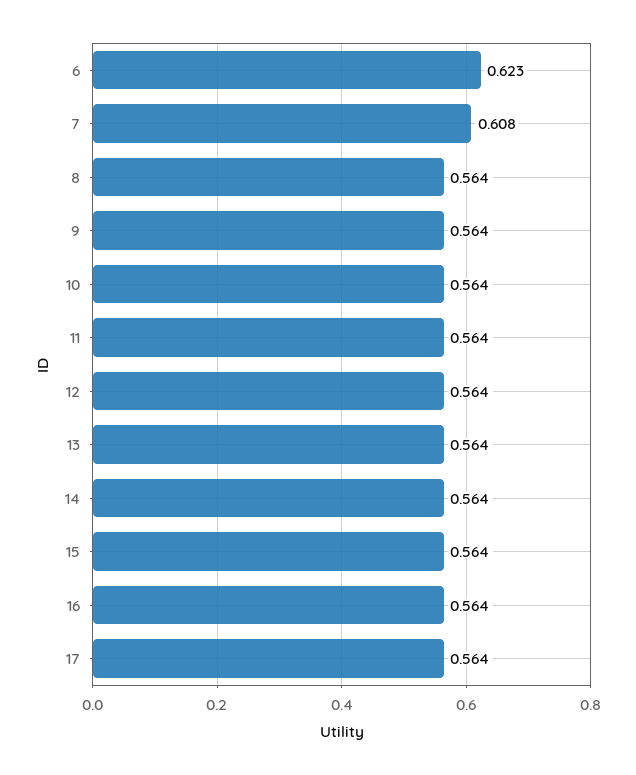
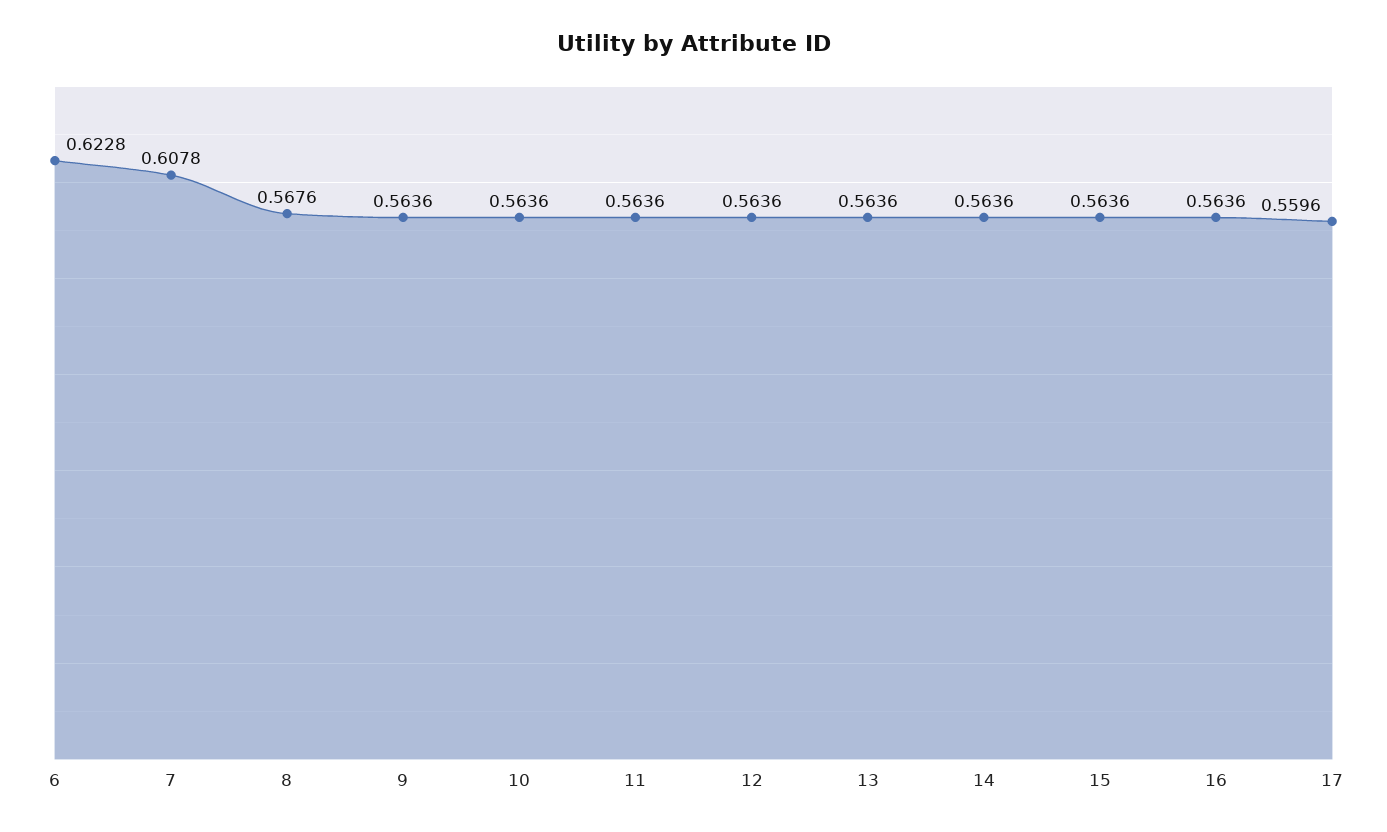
8: 0.564 -> 0.5676
17: 0.564 -> 0.5596

